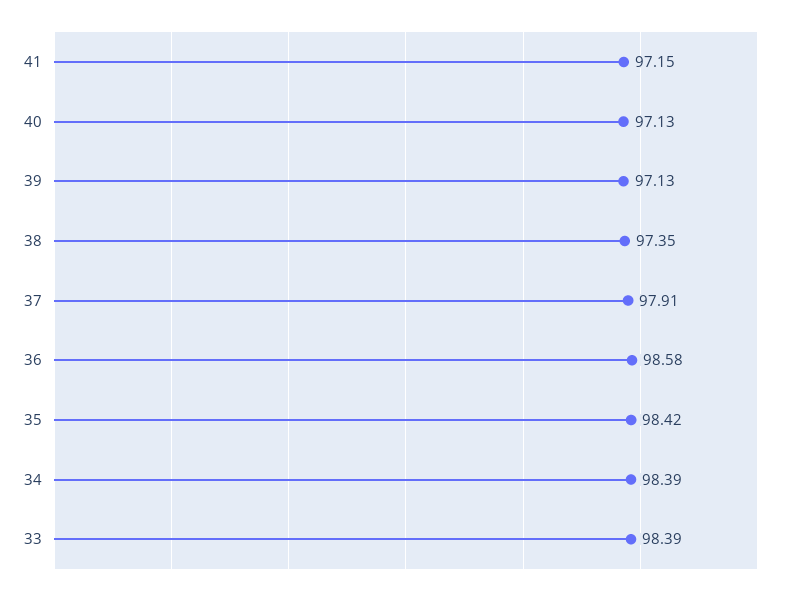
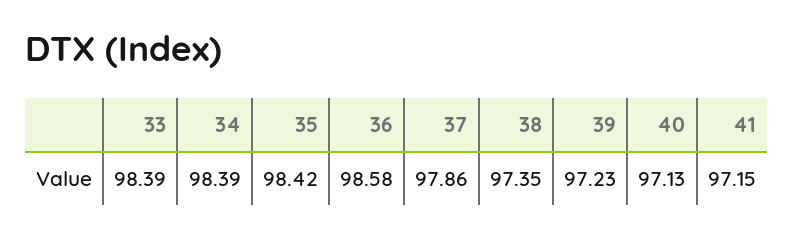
39: 97.13 -> 97.23
37: 97.91 -> 97.86

